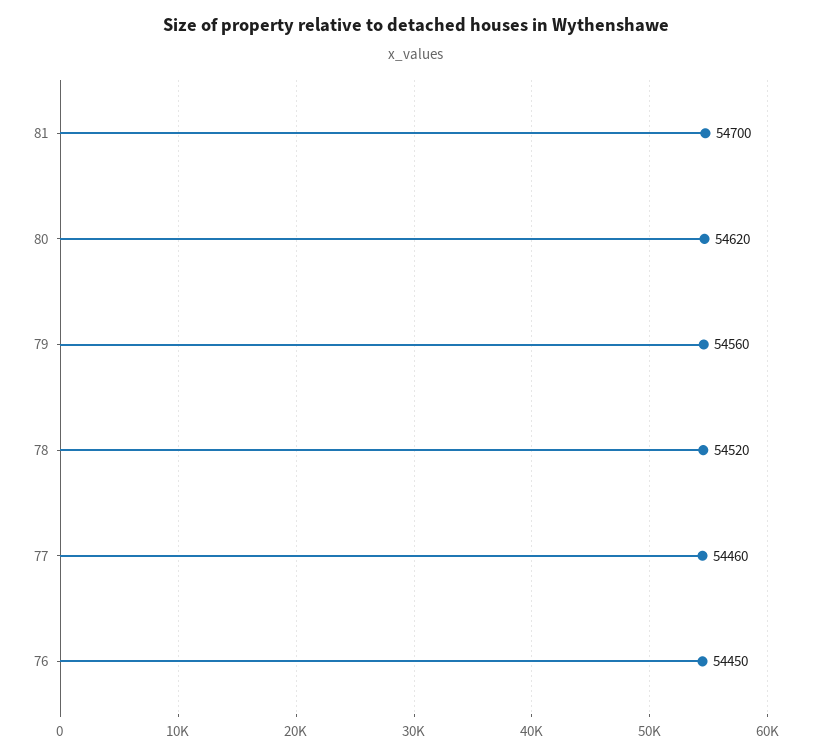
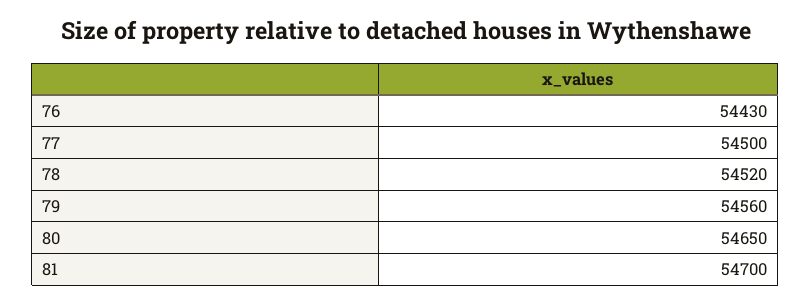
80: 54620 -> 54650
77: 54460 -> 54500
76: 54450 -> 54430

